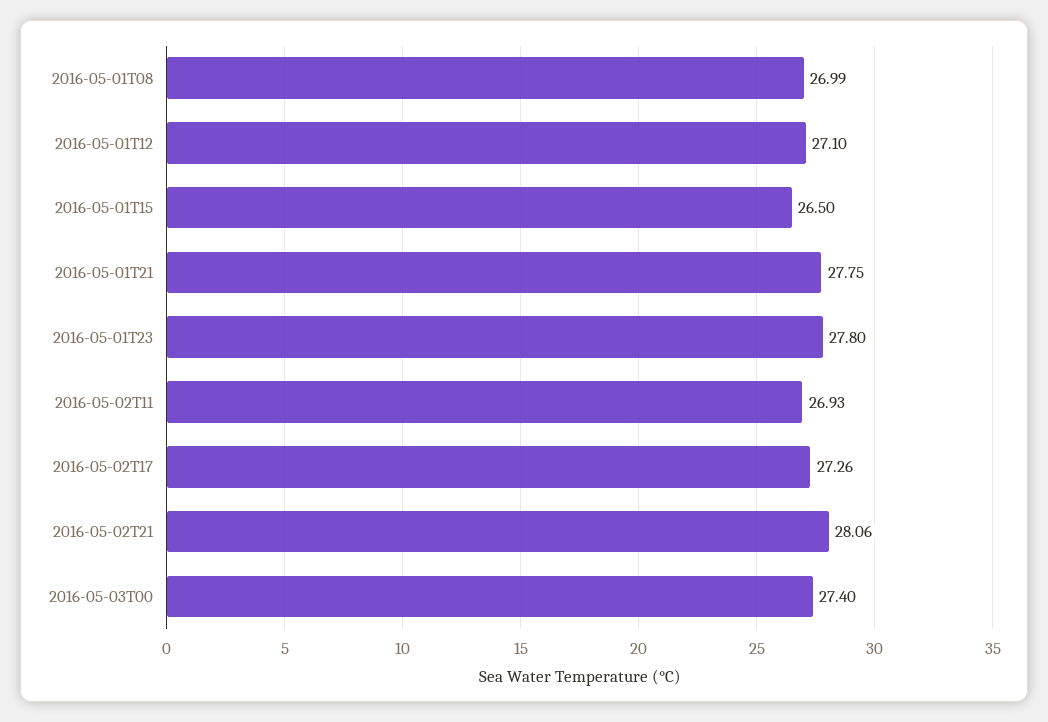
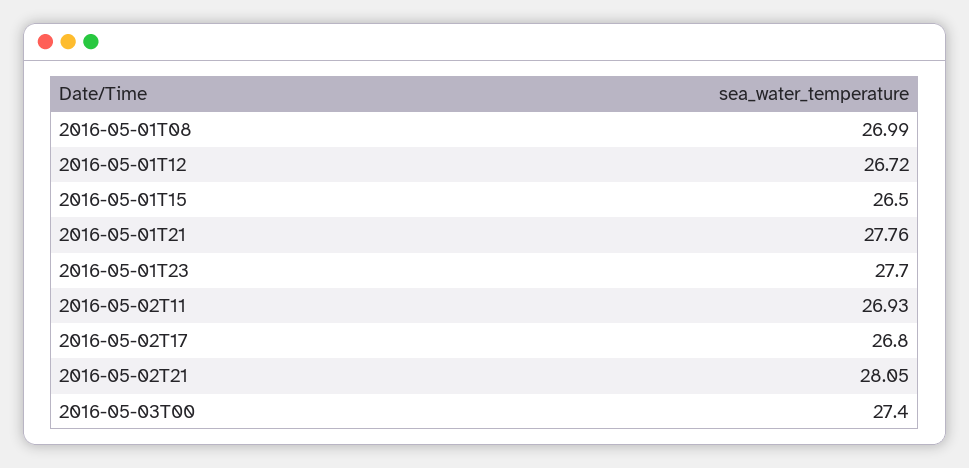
2016-05-01T12: 27.1 -> 26.72
2016-05-01T21: 27.75 -> 27.76
2016-05-01T23: 27.8 -> 27.7
2016-05-02T17: 27.26 -> 26.8
2016-05-02T21: 28.06 -> 28.05

